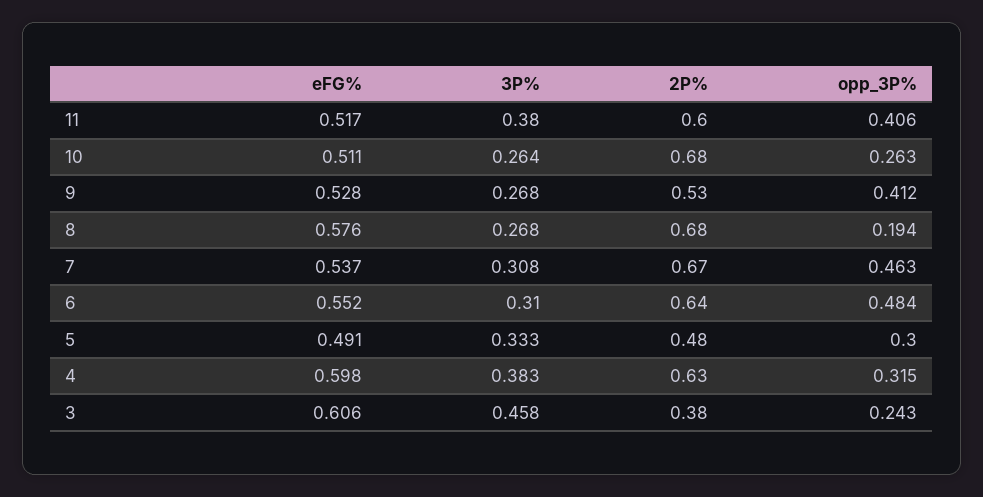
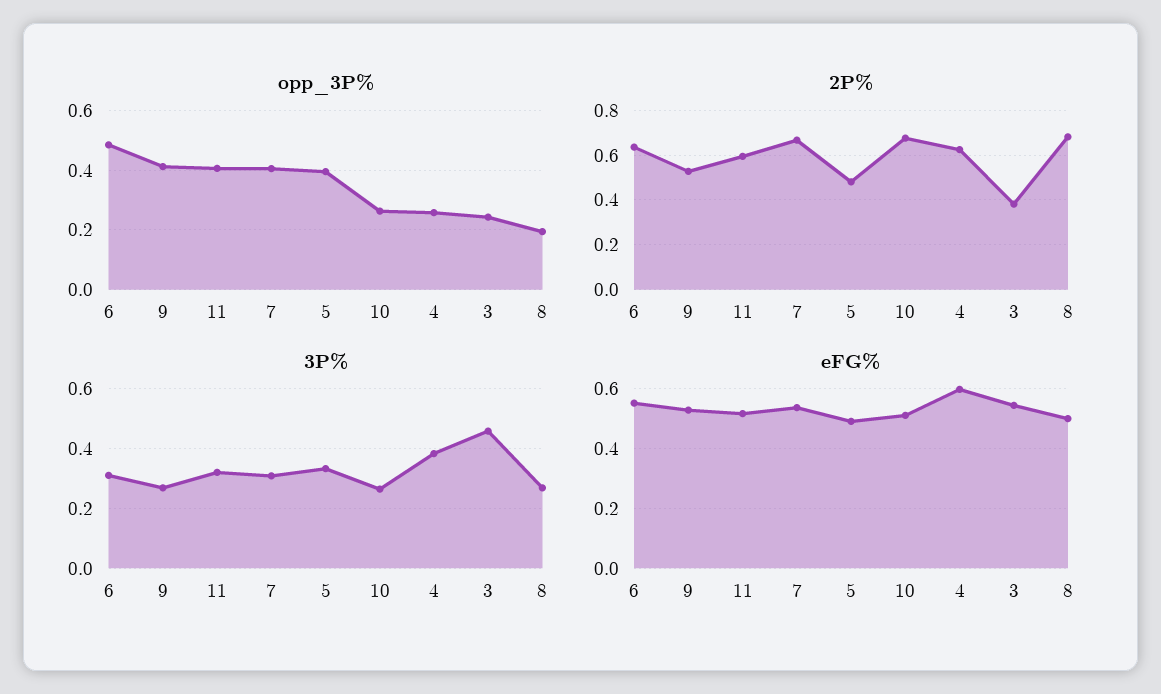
3P%, 11: 0.38 -> 0.325
eFG%, 8: 0.576 -> 0.5
opp_3P%, 7: 0.463 -> 0.4
opp_3P%, 5: 0.3 -> 0.4
opp_3P%, 4: 0.315 -> 0.25
eFG%, 3: 0.606 -> 0.55

